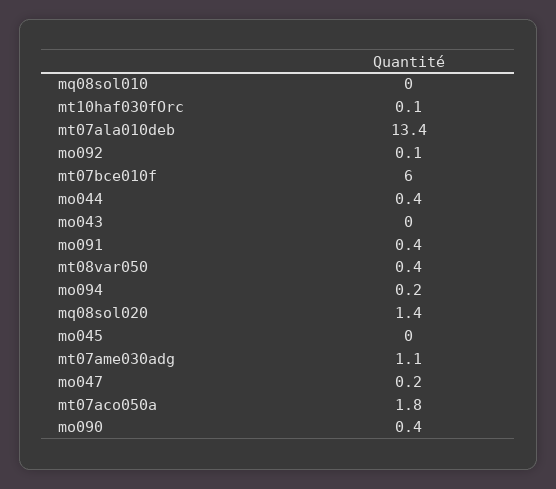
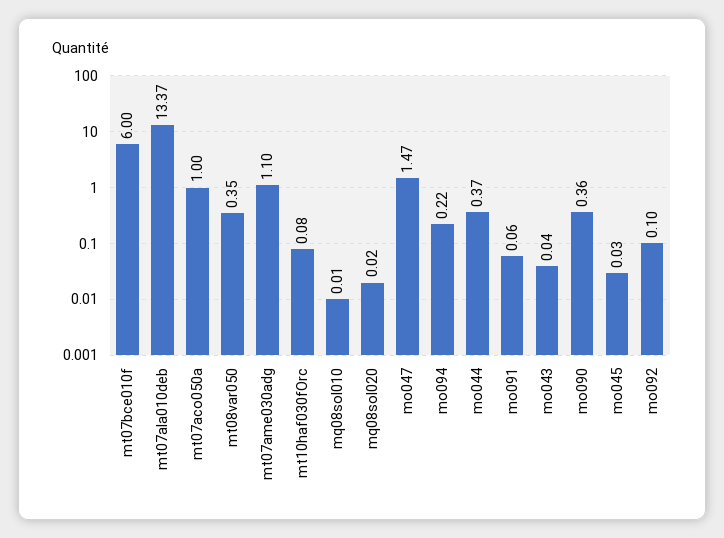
mo091: 0.4 -> 0.06
mq08sol020: 1.4 -> 0.02
mo047: 0.2 -> 1.47
mt07aco050a: 1.8 -> 1

